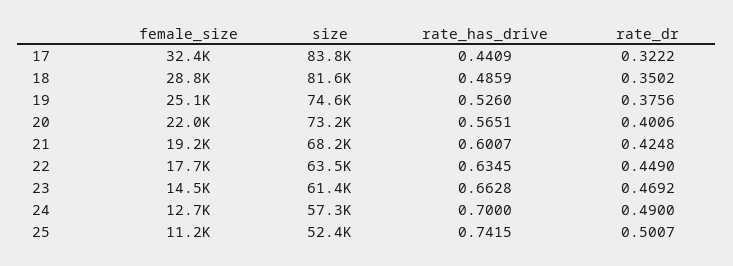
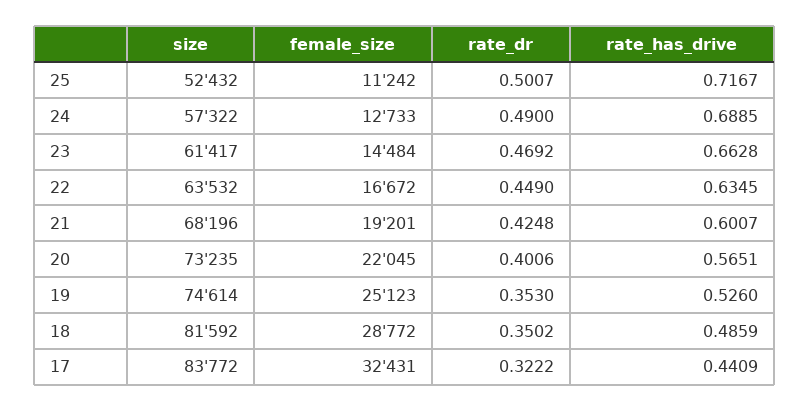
rate_dr, 19: 0.3756 -> 0.353
female_size, 22: 17700 -> 16672
rate_has_drive, 24: 0.7 -> 0.6885
rate_has_drive, 25: 0.7415 -> 0.7167

